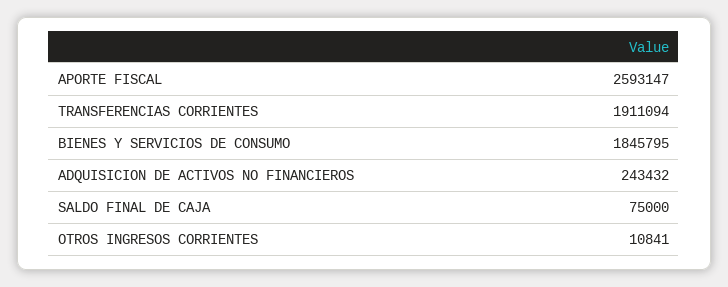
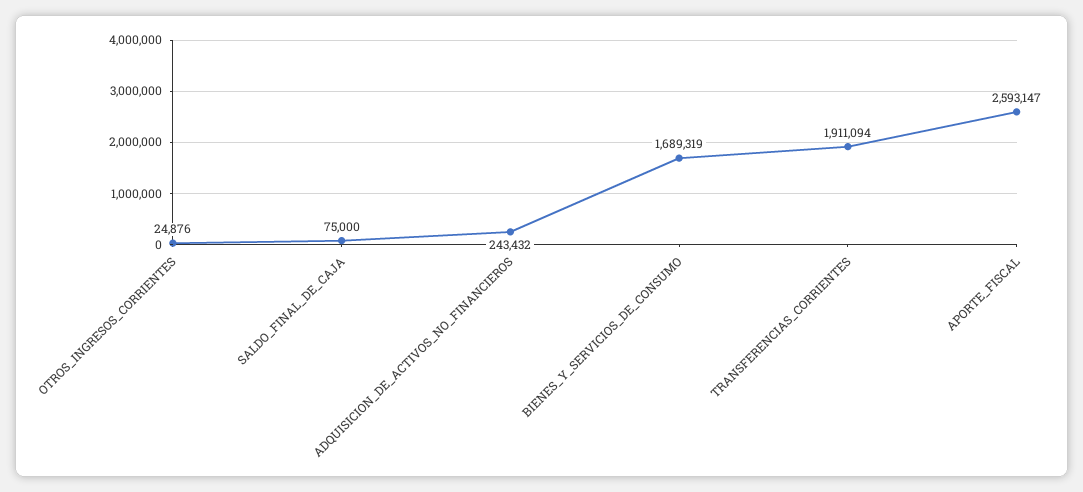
BIENES Y SERVICIOS DE CONSUMO: 1845795 -> 1689319
OTROS INGRESOS CORRIENTES: 10841 -> 24876

